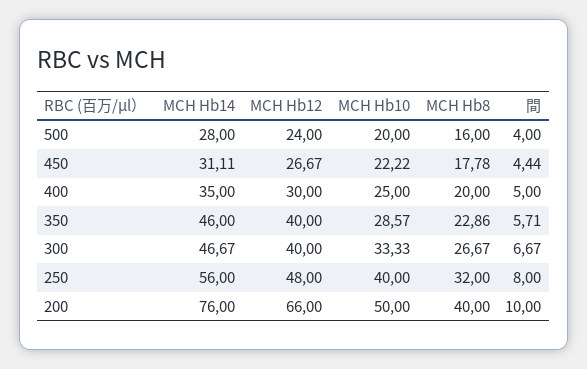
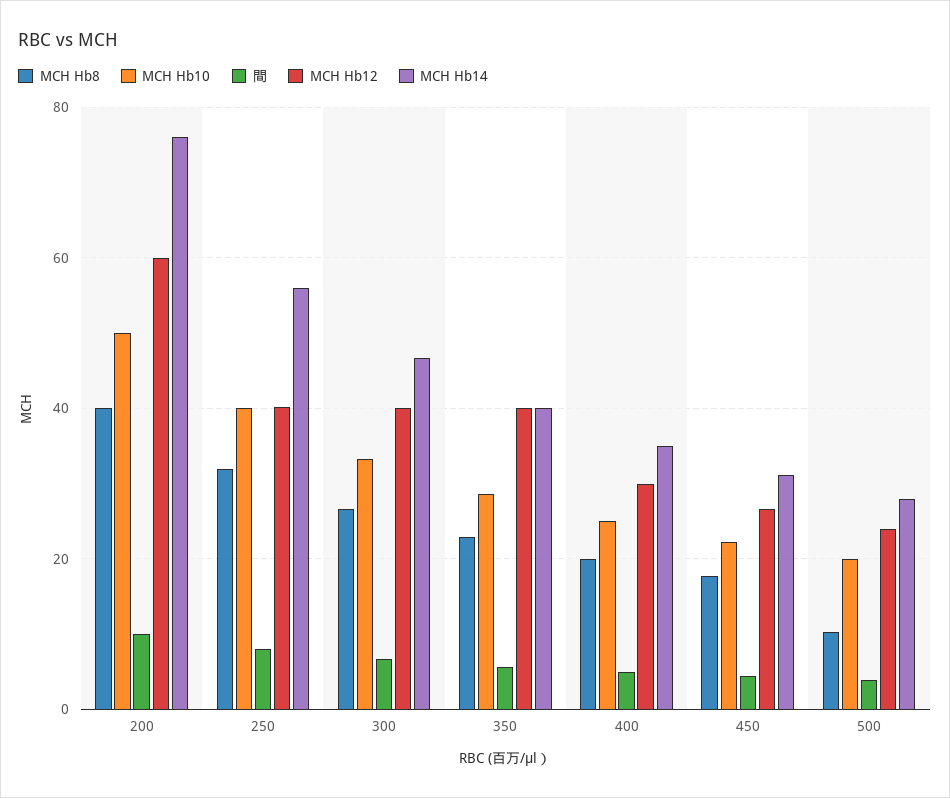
MCH Hb8, 500: 16 -> 10
MCH Hb14, 350: 46 -> 40
MCH Hb12, 250: 48 -> 40
MCH Hb12, 200: 66 -> 60

